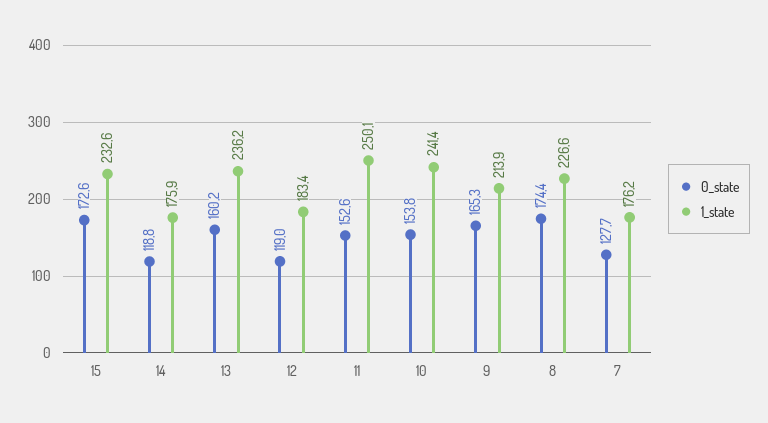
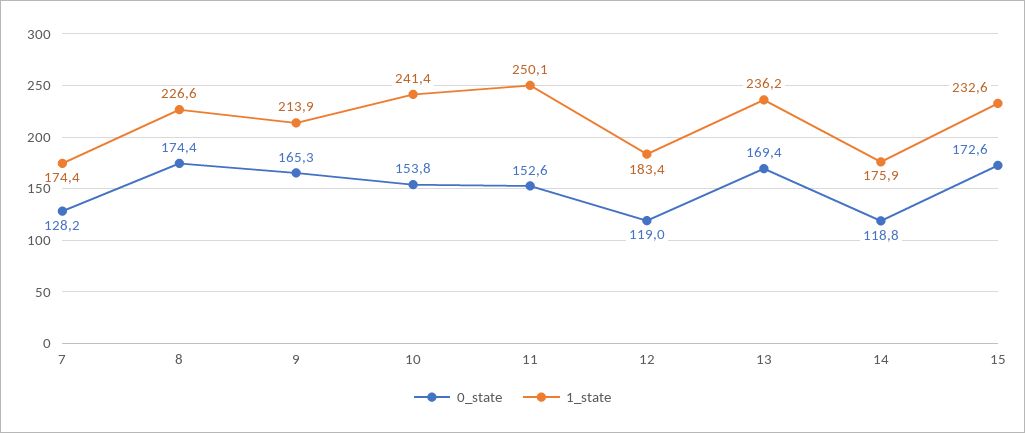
0_state, 13: 160.2 -> 169.4
0_state, 7: 127.7 -> 128.2
1_state, 7: 176.2 -> 174.4

